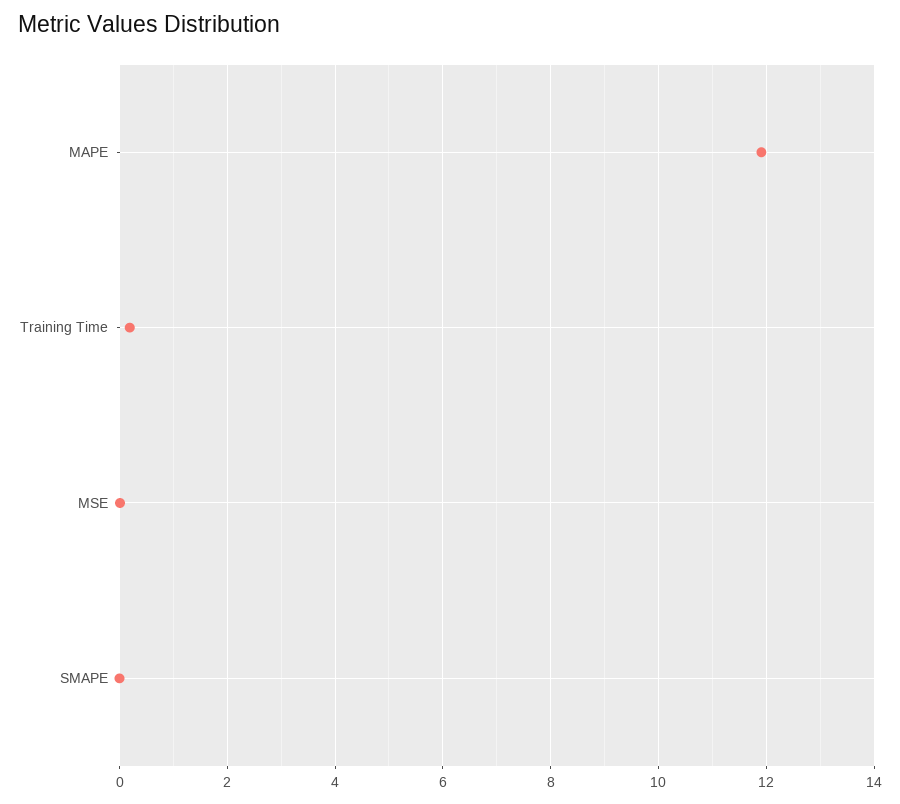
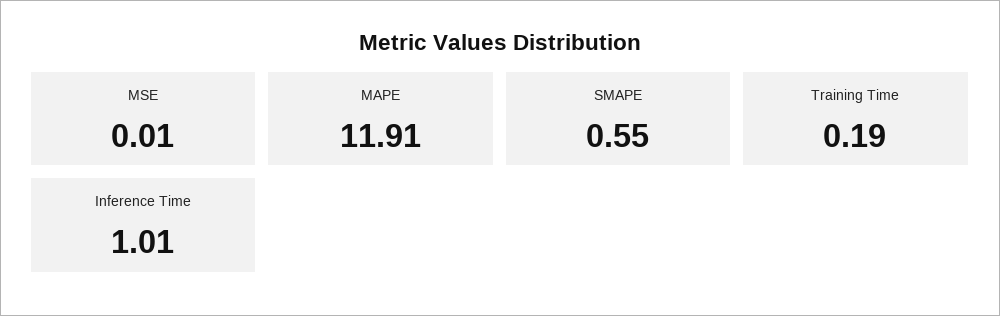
SMAPE: 0 -> 0.55
Inference Time: none -> 1.01

